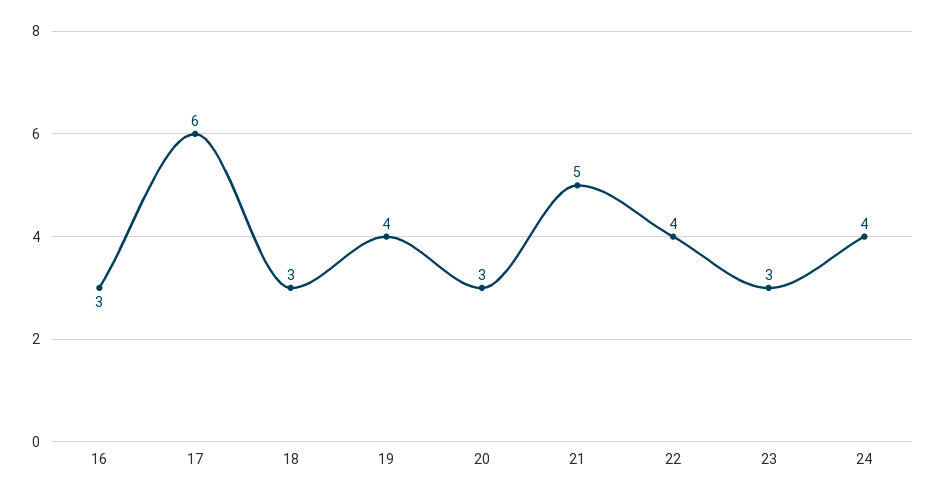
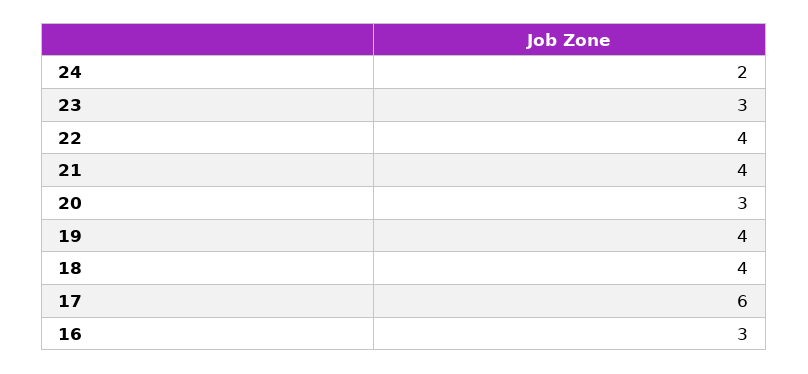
18: 3 -> 4
21: 5 -> 4
24: 4 -> 2

